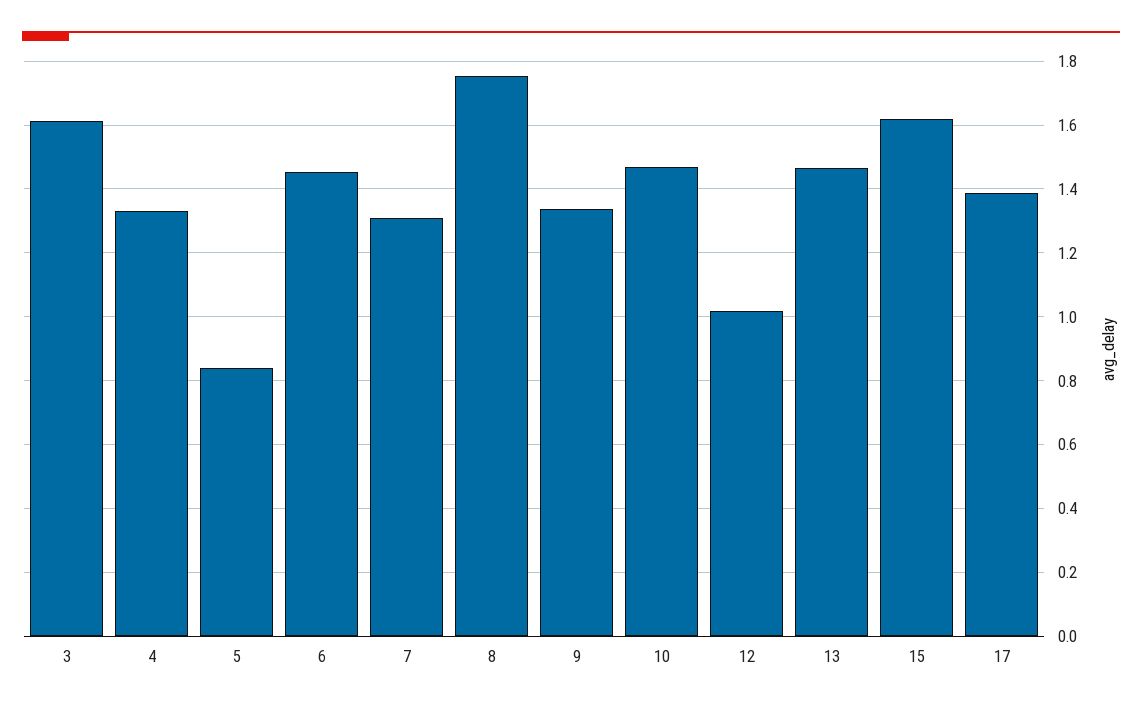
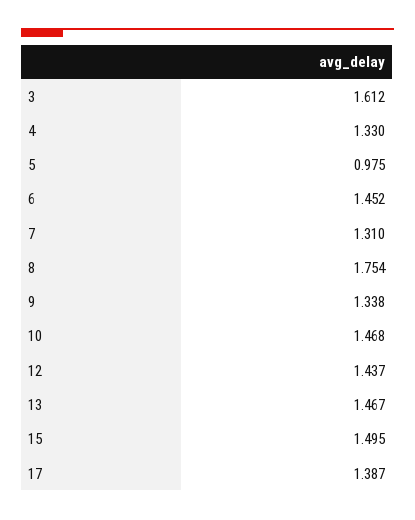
5: 0.84 -> 0.975
12: 1.02 -> 1.437
15: 1.62 -> 1.495

